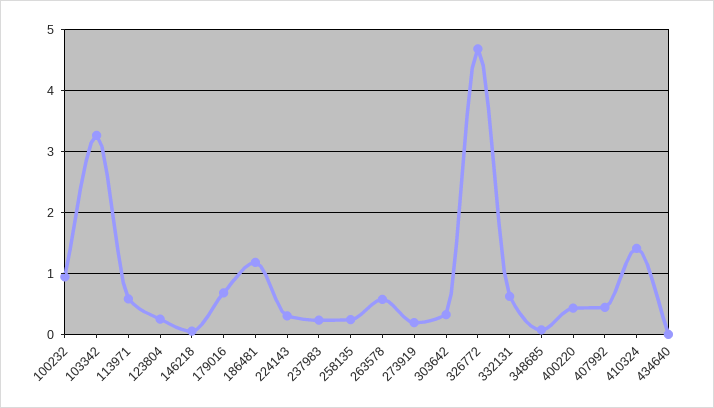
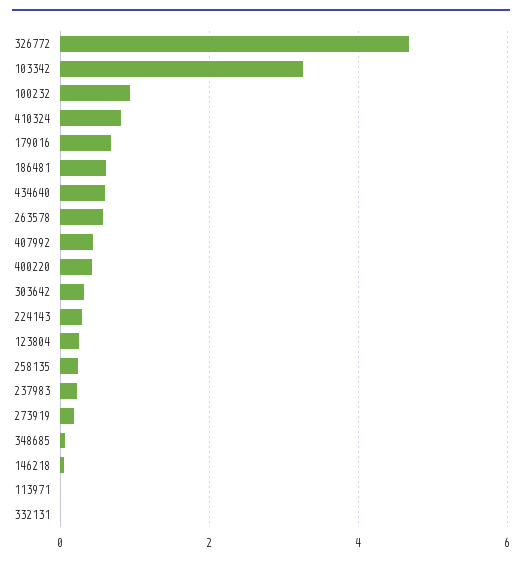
113971: 0.6 -> 0
186481: 1.2 -> 0.6
332131: 0.6 -> 0
410324: 1.4 -> 0.8
434640: 0 -> 0.6

